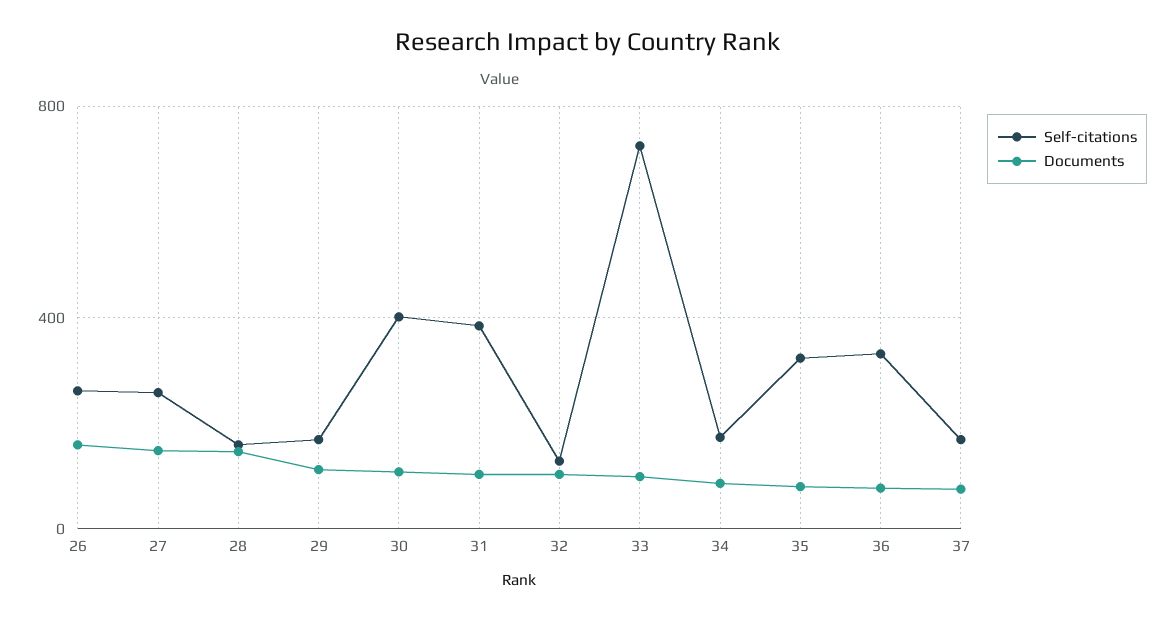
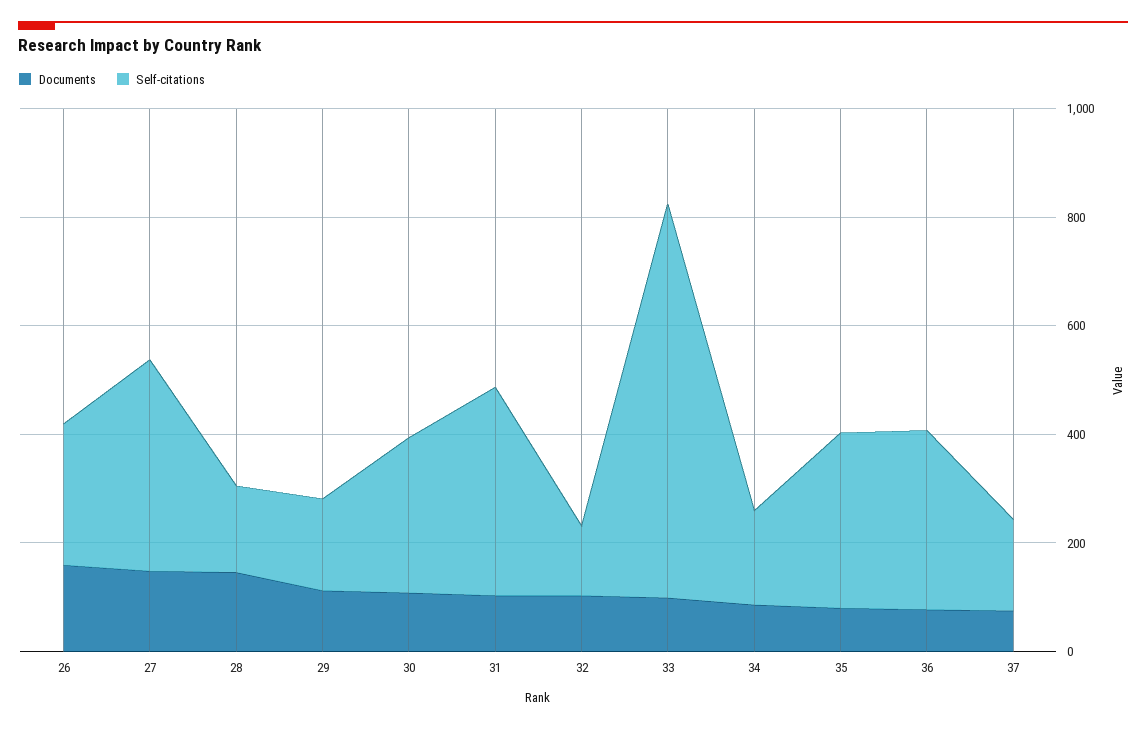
Self-citations, 27: 250 -> 400
Self-citations, 30: 400 -> 300

